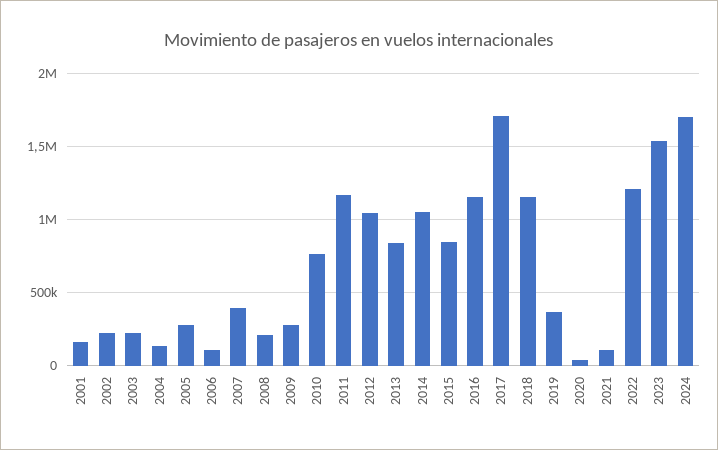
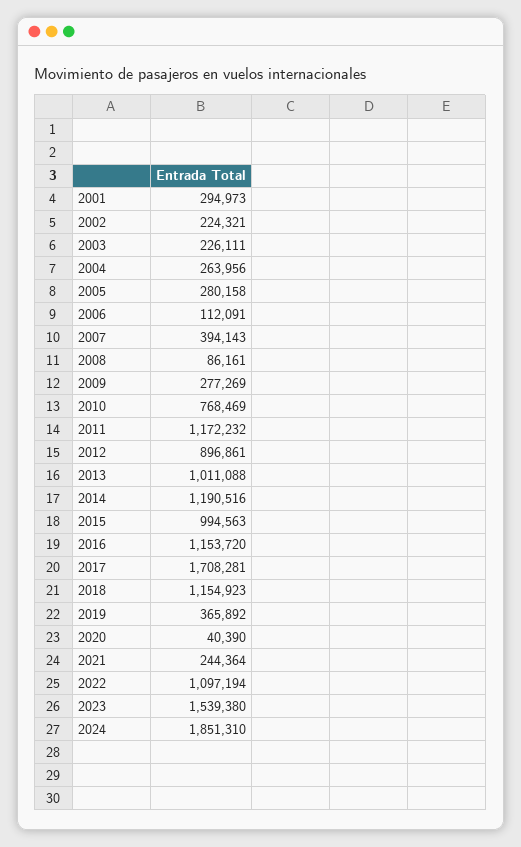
2001: 150000 -> 294973
2004: 150000 -> 263956
2008: 200000 -> 86161
2012: 1050000 -> 896861
2013: 850000 -> 1011088
2014: 1050000 -> 1190516
2015: 850000 -> 994563
2021: 100000 -> 244364
2022: 1200000 -> 1097194
2024: 1700000 -> 1851310

